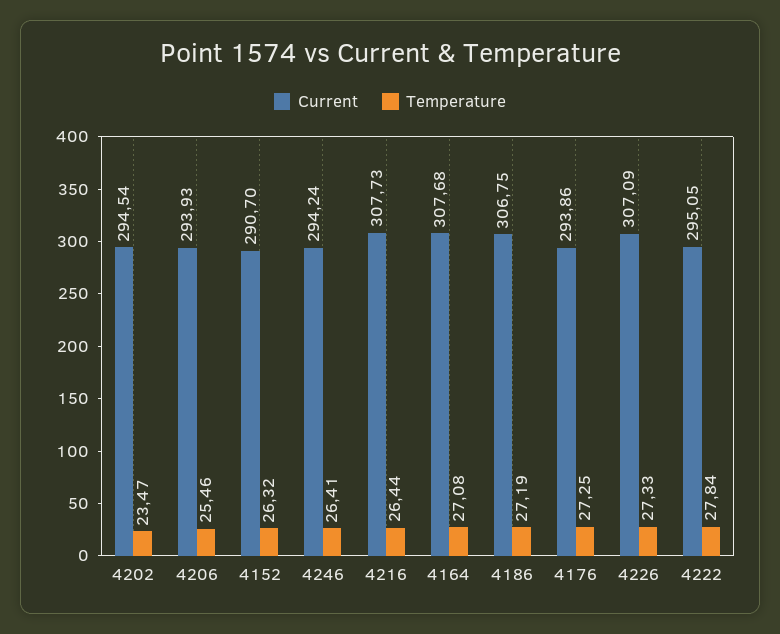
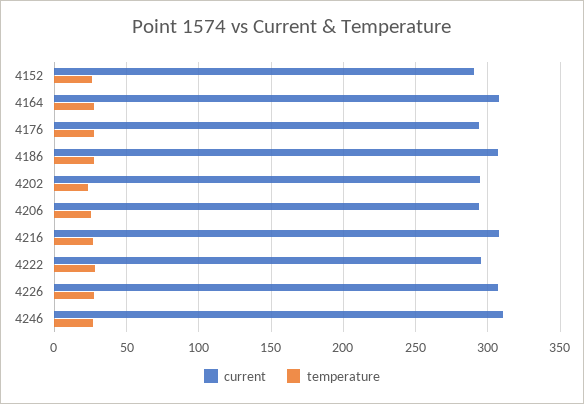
Current, 4246: 294.24 -> 310

